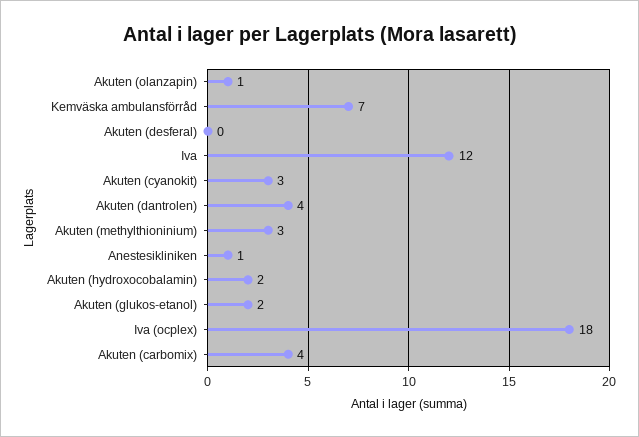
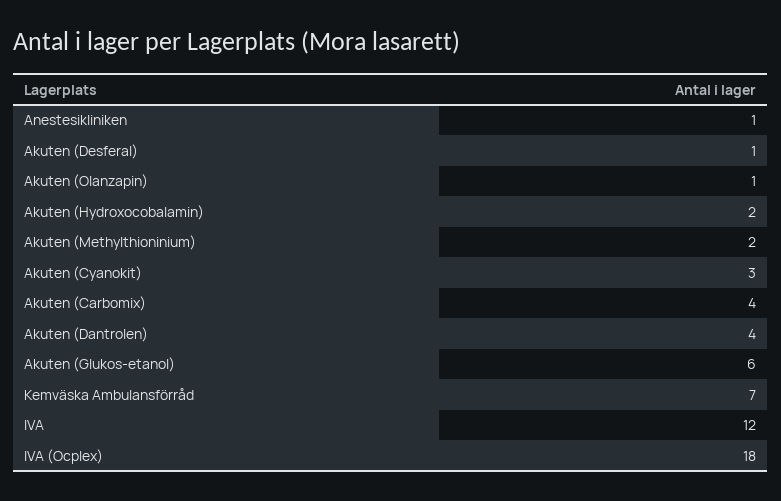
Akuten (desferal): 0 -> 1
Akuten (methylthioninium): 3 -> 2
Akuten (glukos-etanol): 2 -> 6

